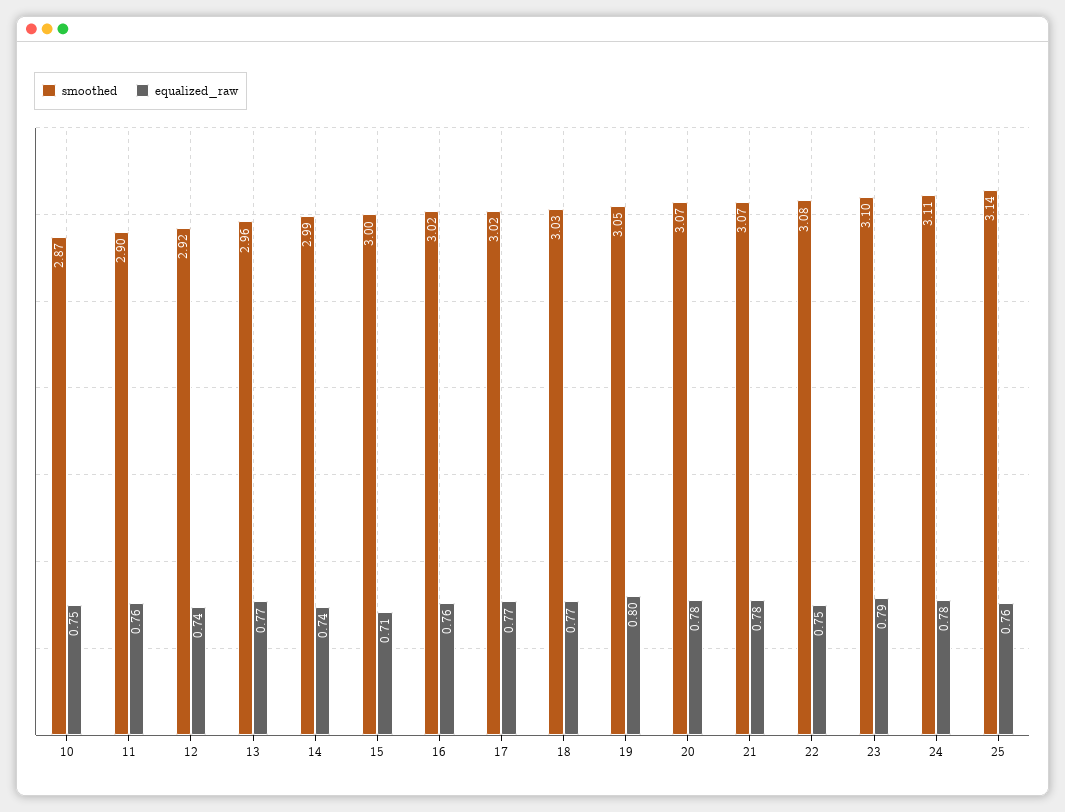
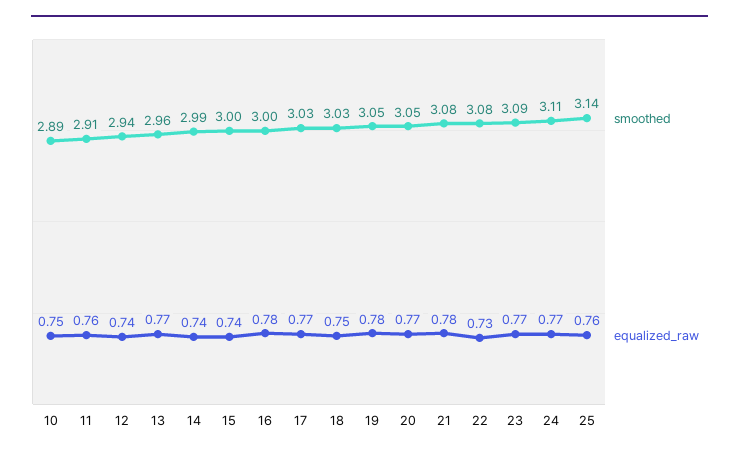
smoothed, 10: 2.87 -> 2.89
smoothed, 11: 2.9 -> 2.91
smoothed, 12: 2.92 -> 2.94
equalized_raw, 15: 0.71 -> 0.74
smoothed, 16: 3.02 -> 3
equalized_raw, 16: 0.76 -> 0.78
smoothed, 17: 3.02 -> 3.03
equalized_raw, 18: 0.77 -> 0.75
equalized_raw, 19: 0.8 -> 0.78
smoothed, 20: 3.07 -> 3.05
equalized_raw, 20: 0.78 -> 0.77
smoothed, 21: 3.07 -> 3.08
equalized_raw, 22: 0.75 -> 0.73
smoothed, 23: 3.1 -> 3.09
equalized_raw, 23: 0.79 -> 0.77
equalized_raw, 24: 0.78 -> 0.77

